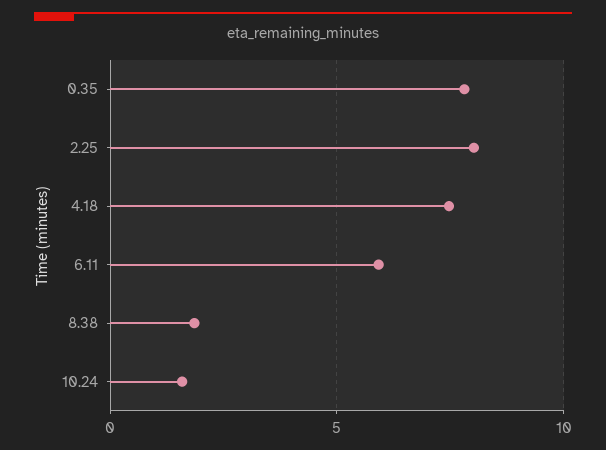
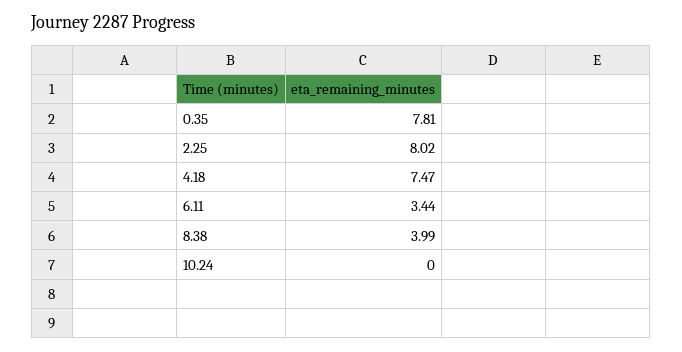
6.11: 6 -> 3.44
8.38: 2 -> 3.99
10.24: 1.5 -> 0

